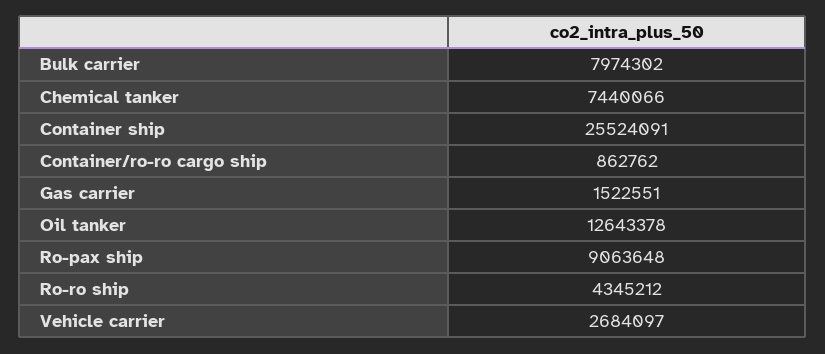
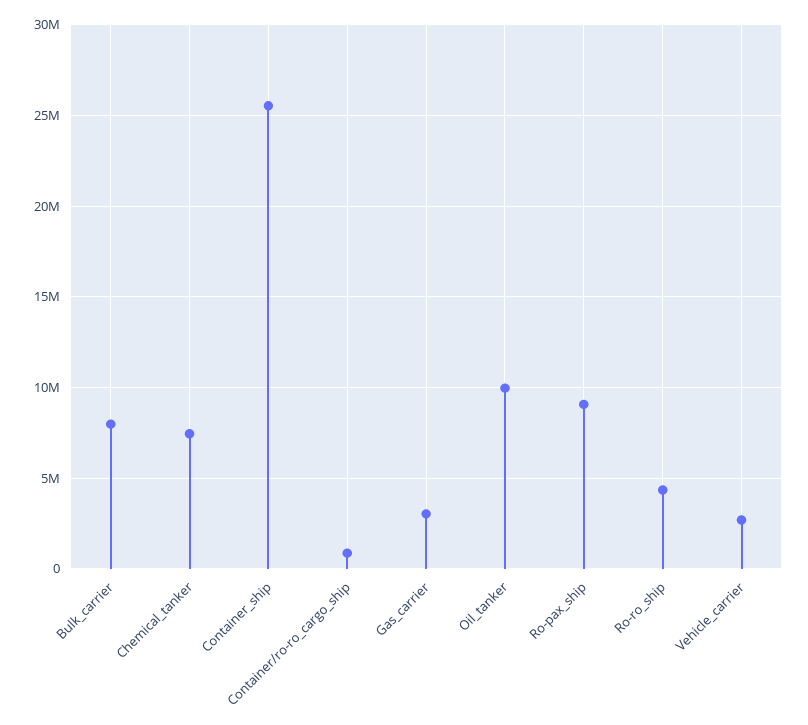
Gas carrier: 1522551 -> 3000000
Oil tanker: 12643378 -> 10000000

